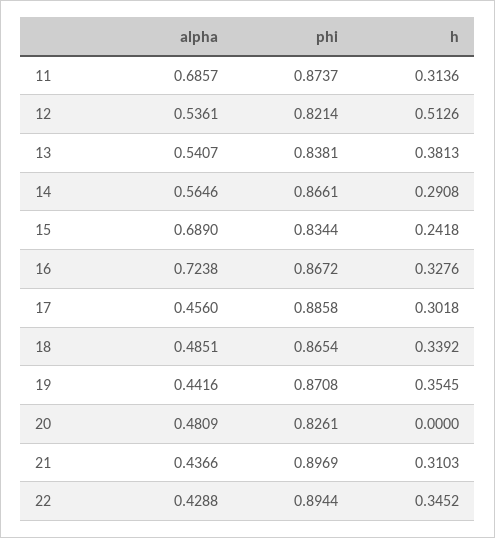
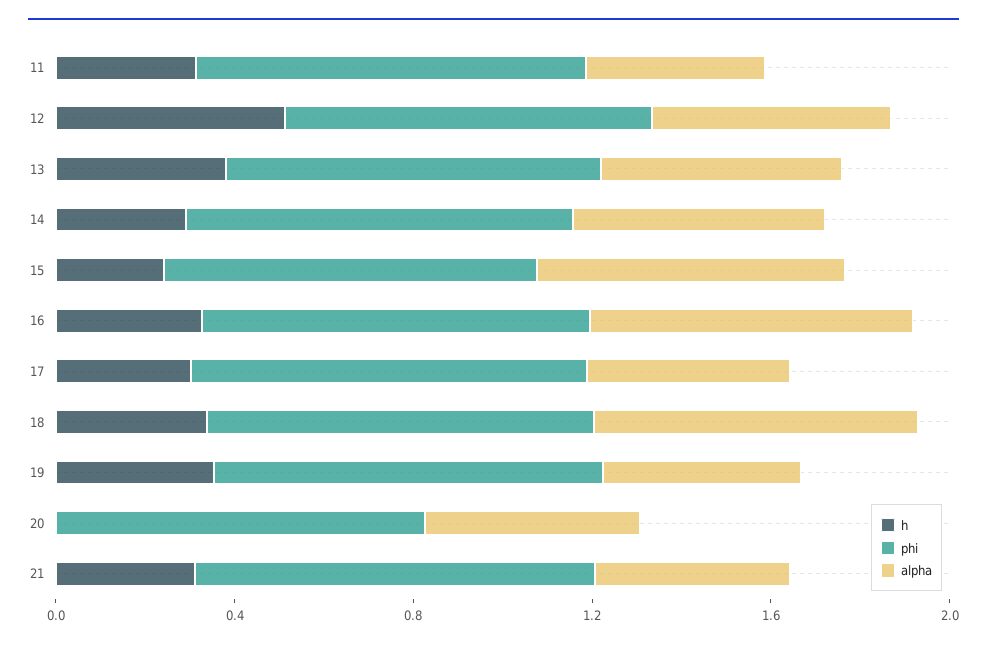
alpha, 11: 0.6857 -> 0.4
alpha, 18: 0.4851 -> 0.7
alpha, 22: 0.4288 -> none
phi, 22: 0.8944 -> none
h, 22: 0.3452 -> none

